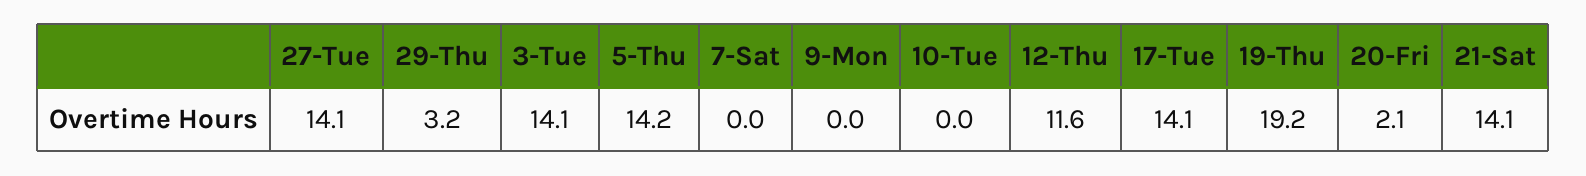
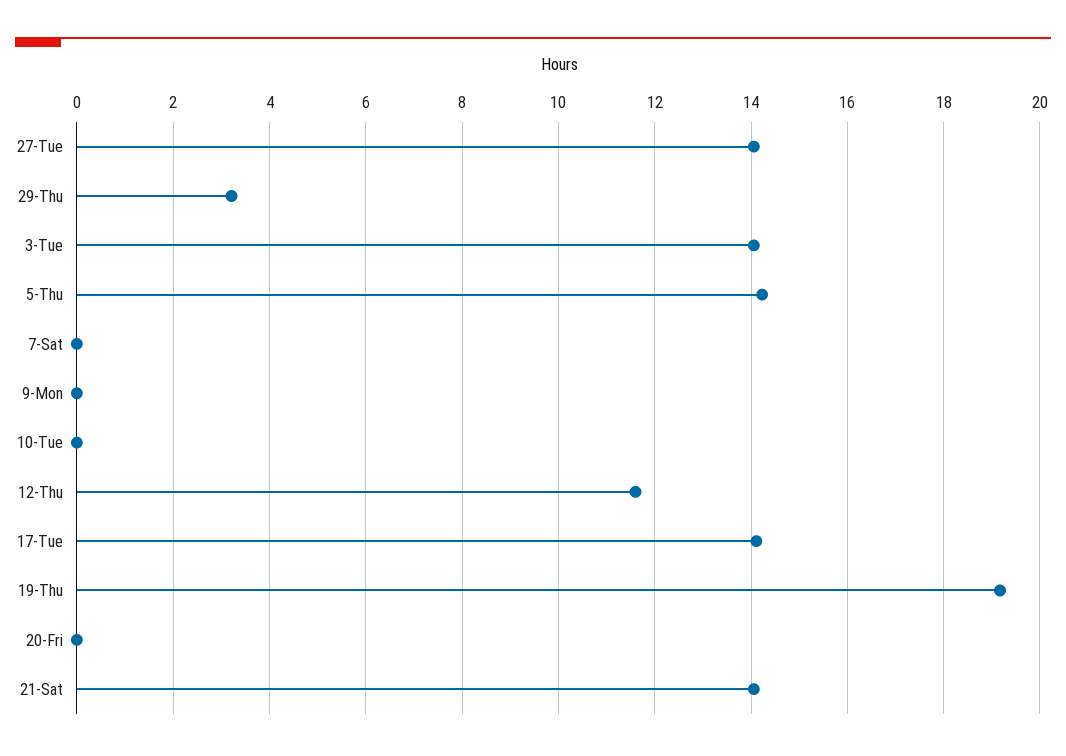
20-Fri: 2.1 -> 0

